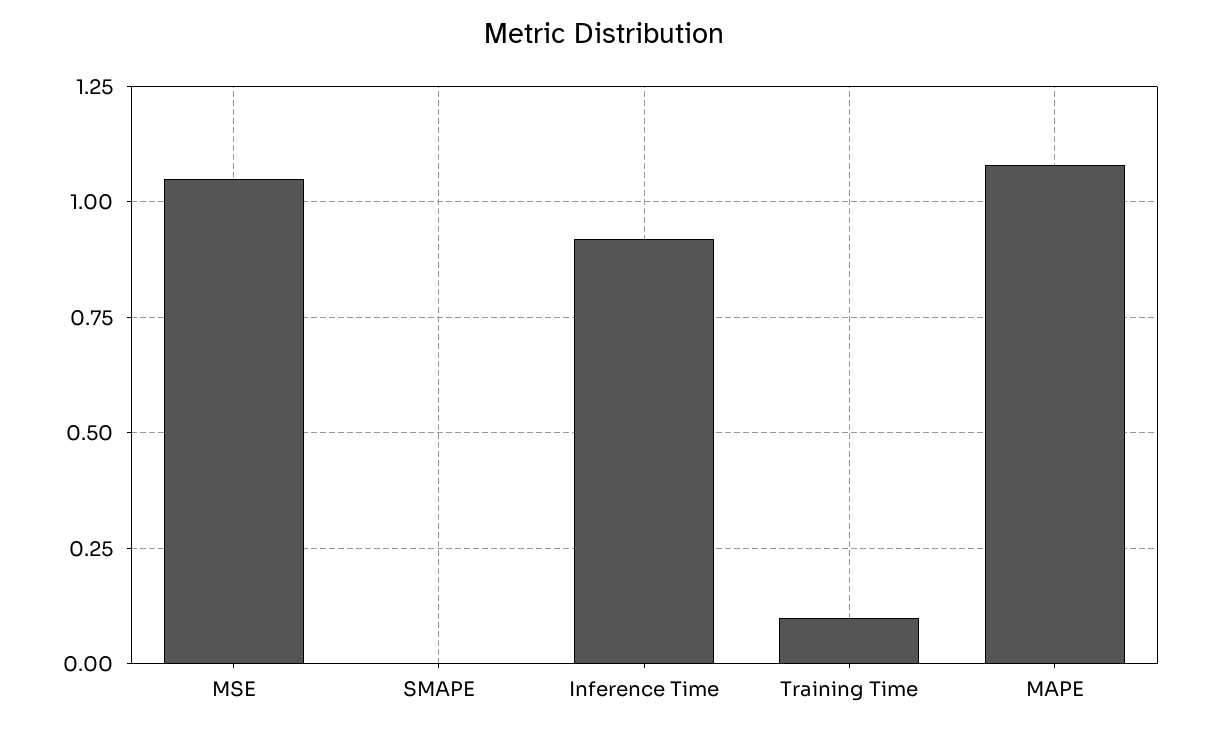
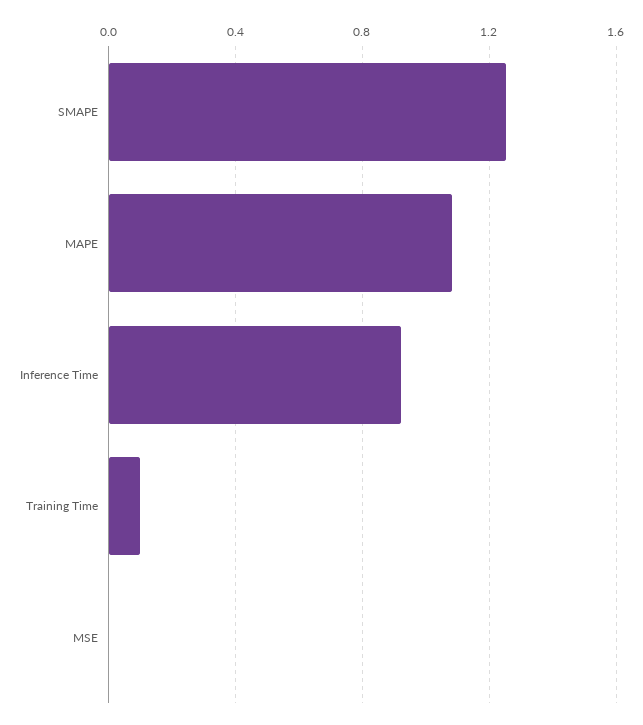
MSE: 1.05 -> 0
SMAPE: 0 -> 1.25

